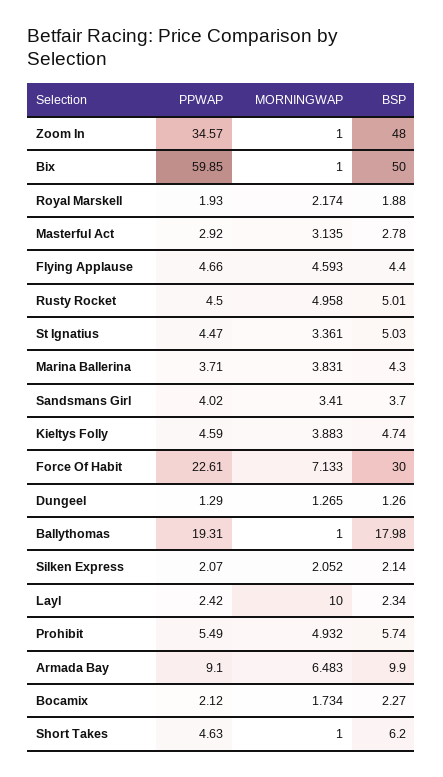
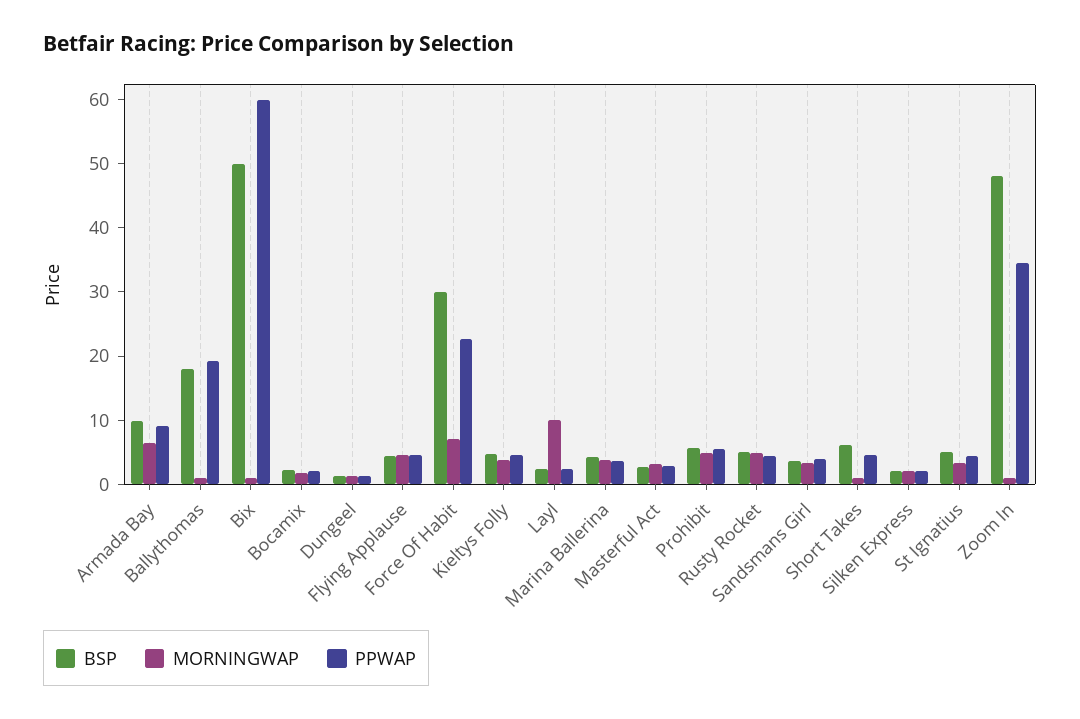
PPWAP, Royal Marskell: 1.93 -> none
MORNINGWAP, Royal Marskell: 2.174 -> none
BSP, Royal Marskell: 1.88 -> none

